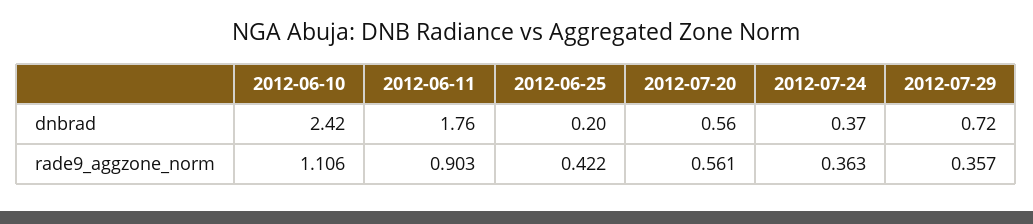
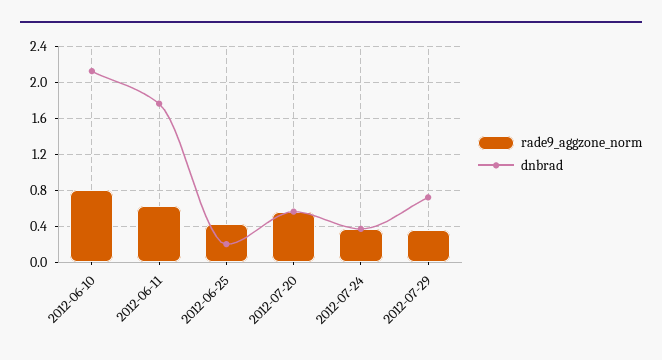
dnbrad, 2012-06-10: 2.42 -> 2.1
rade9_aggzone_norm, 2012-06-10: 1.106 -> 0.8
rade9_aggzone_norm, 2012-06-11: 0.903 -> 0.6

